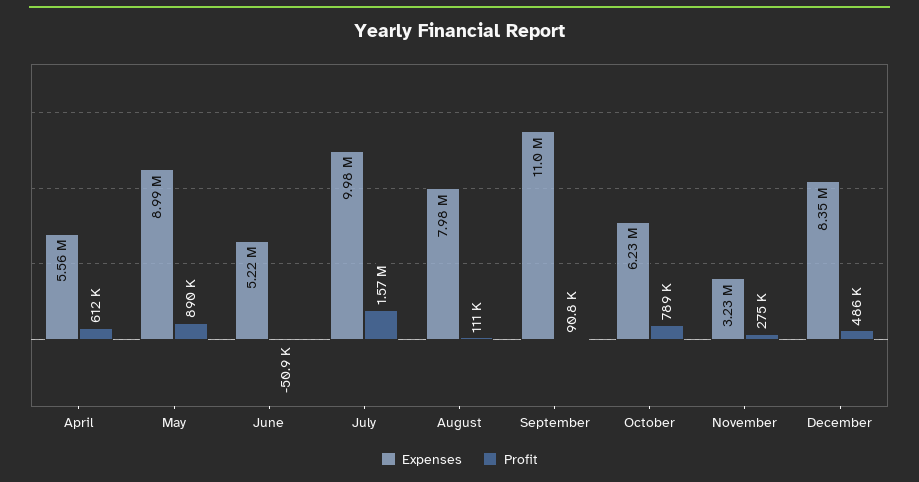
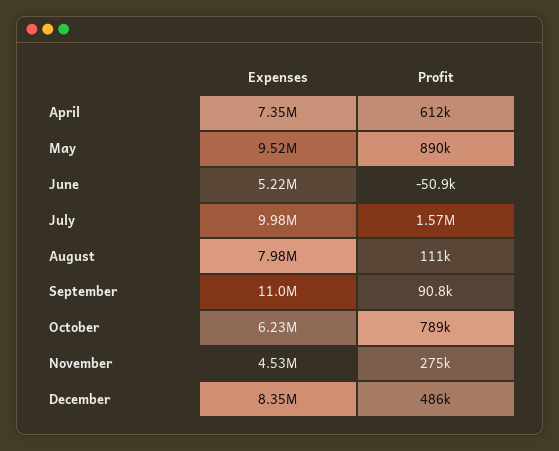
Expenses, April: 5560000 -> 7350000
Expenses, May: 8990000 -> 9520000
Expenses, November: 3230000 -> 4530000

